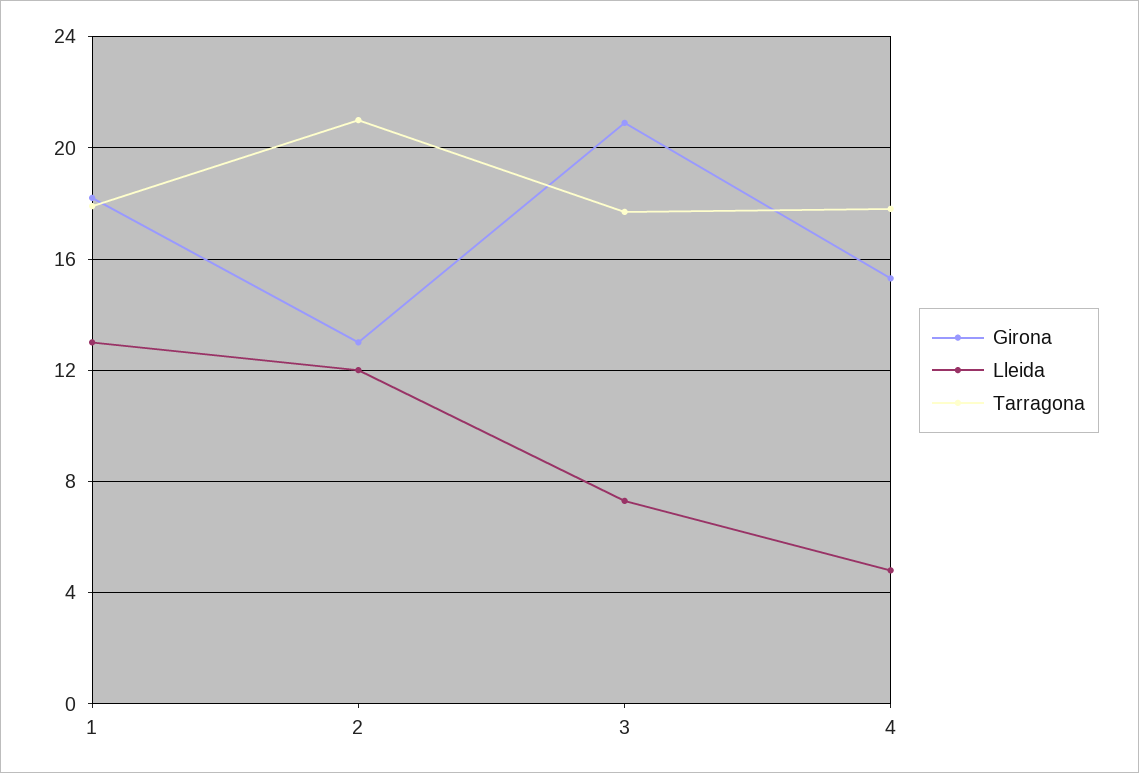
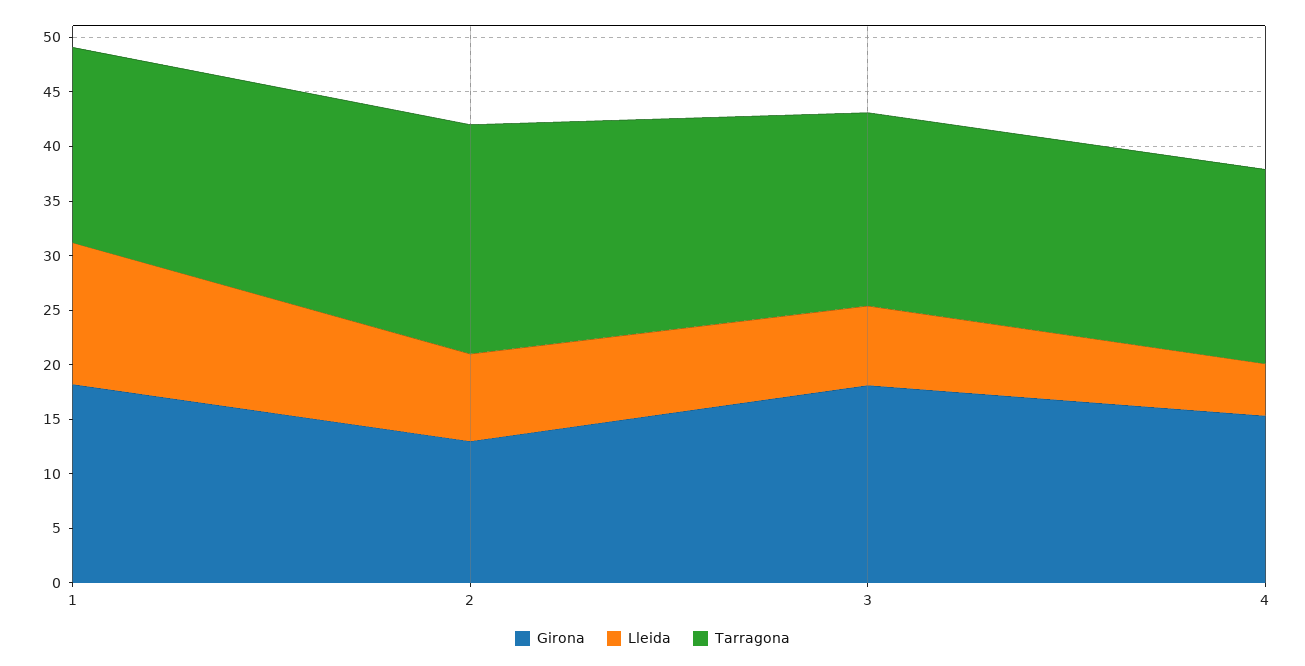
Lleida, 2: 12 -> 8
Girona, 3: 21 -> 18

